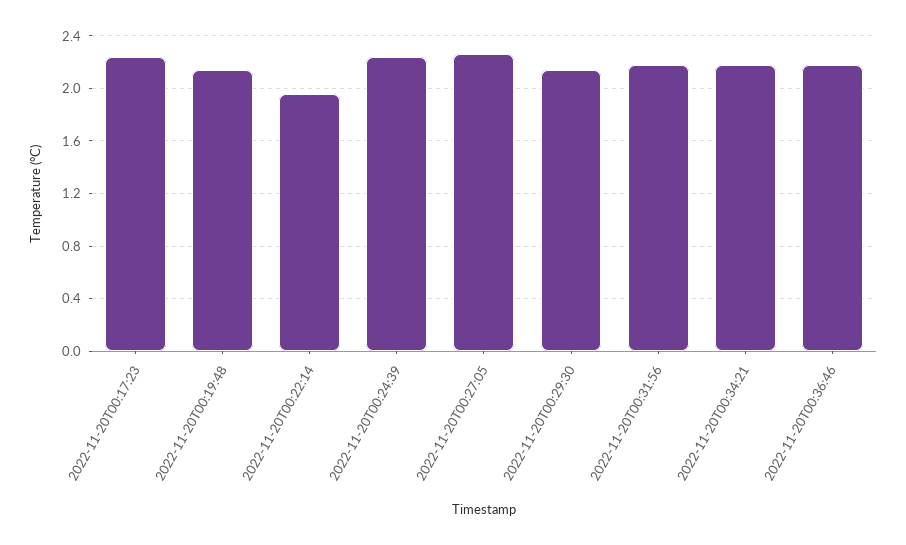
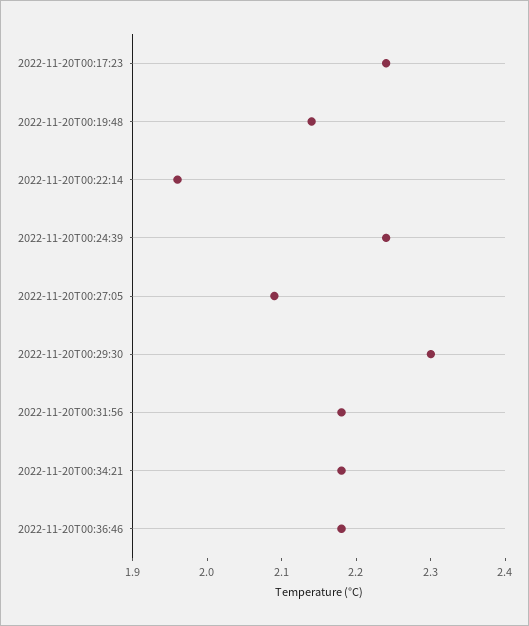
2022-11-20T00:27:05: 2.25 -> 2.1
2022-11-20T00:29:30: 2.15 -> 2.3

